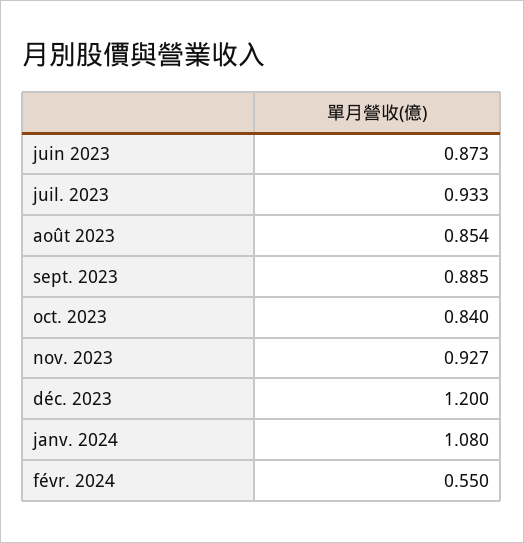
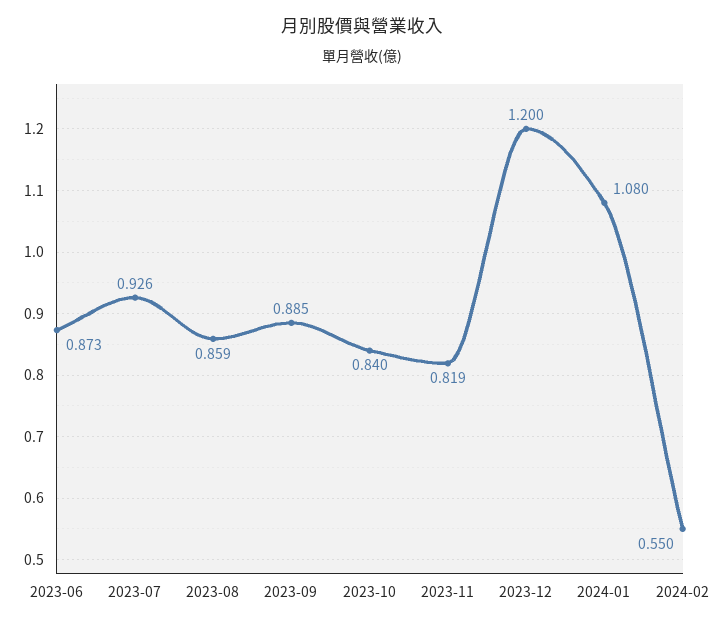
juil. 2023: 0.933 -> 0.926
août 2023: 0.854 -> 0.859
nov. 2023: 0.927 -> 0.819

